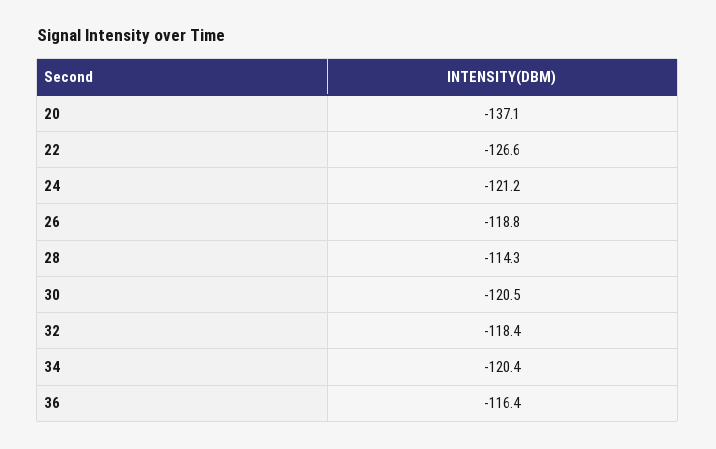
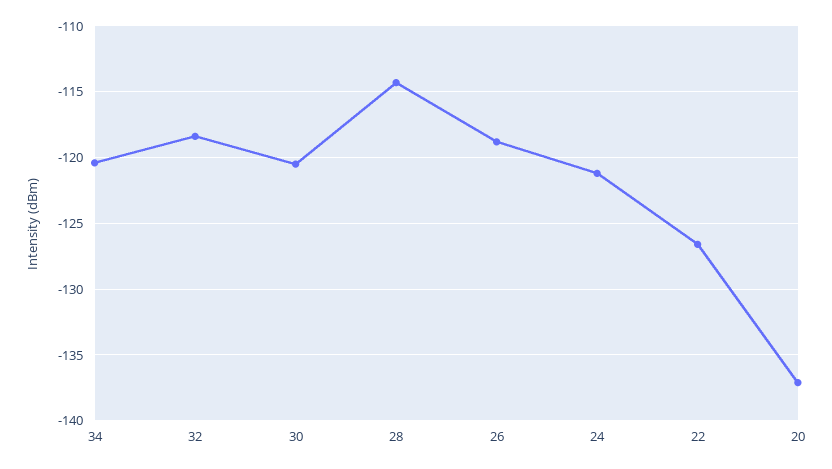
36: -116.4 -> none

